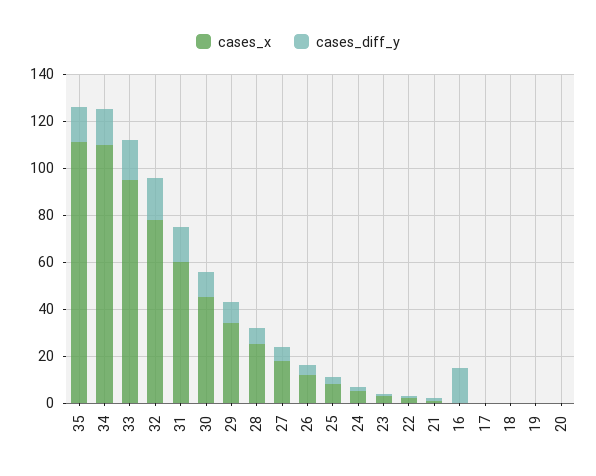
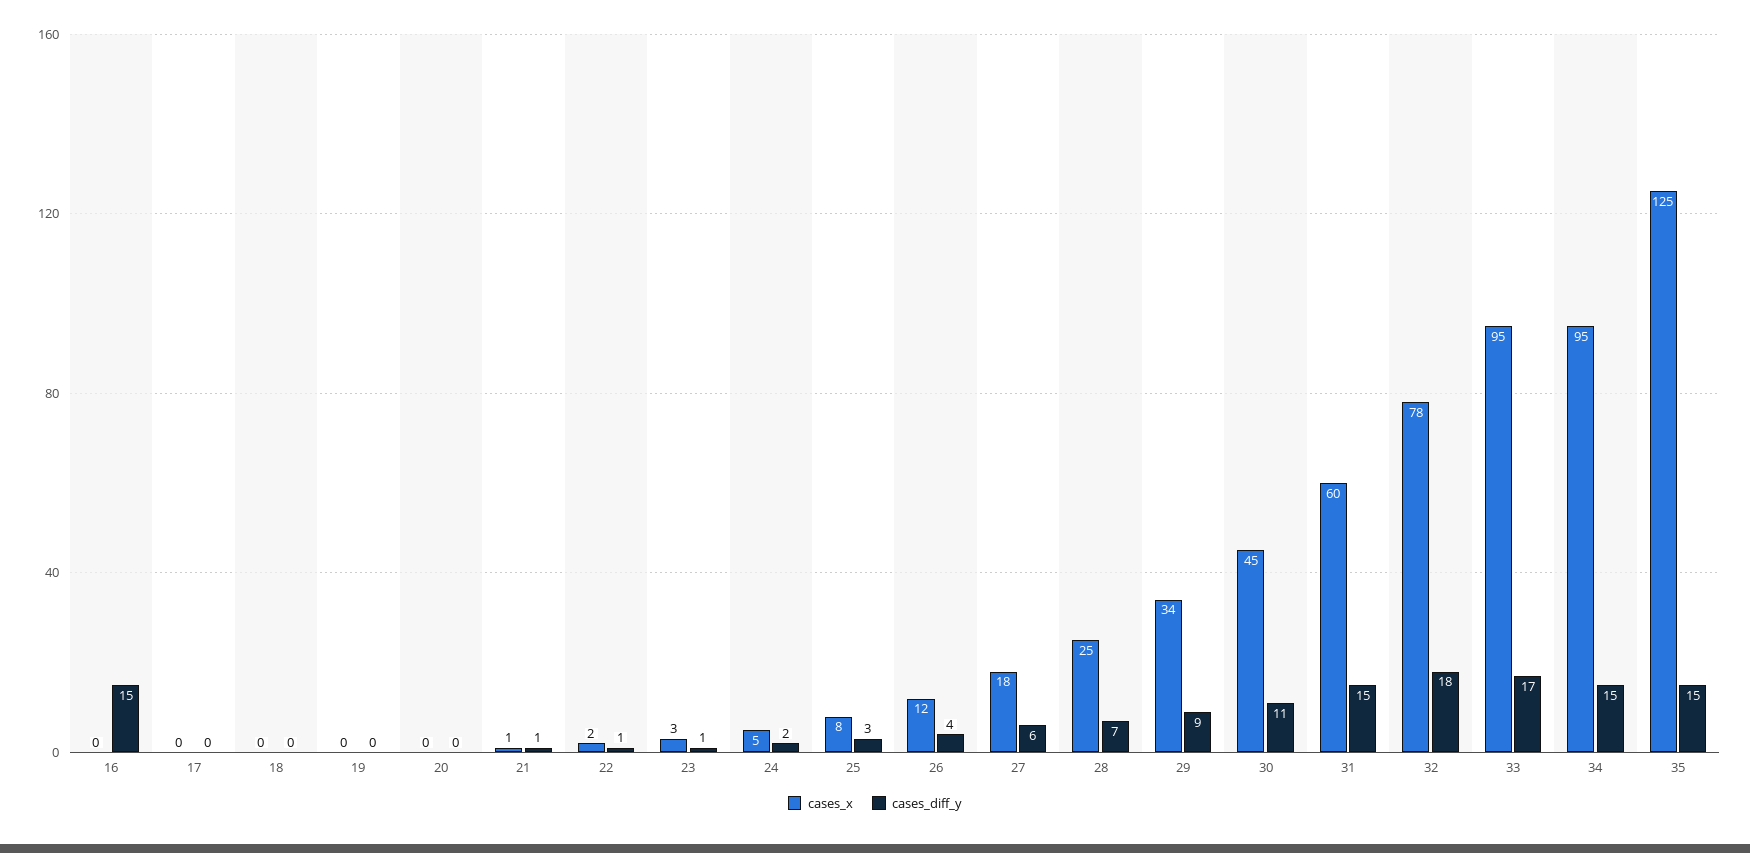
cases_x, 35: 110 -> 125
cases_x, 34: 110 -> 95

